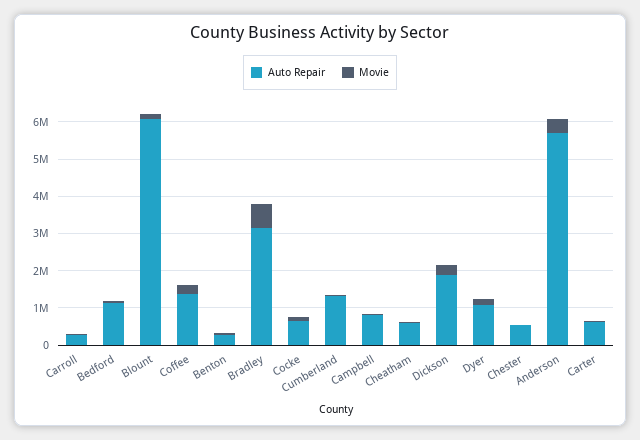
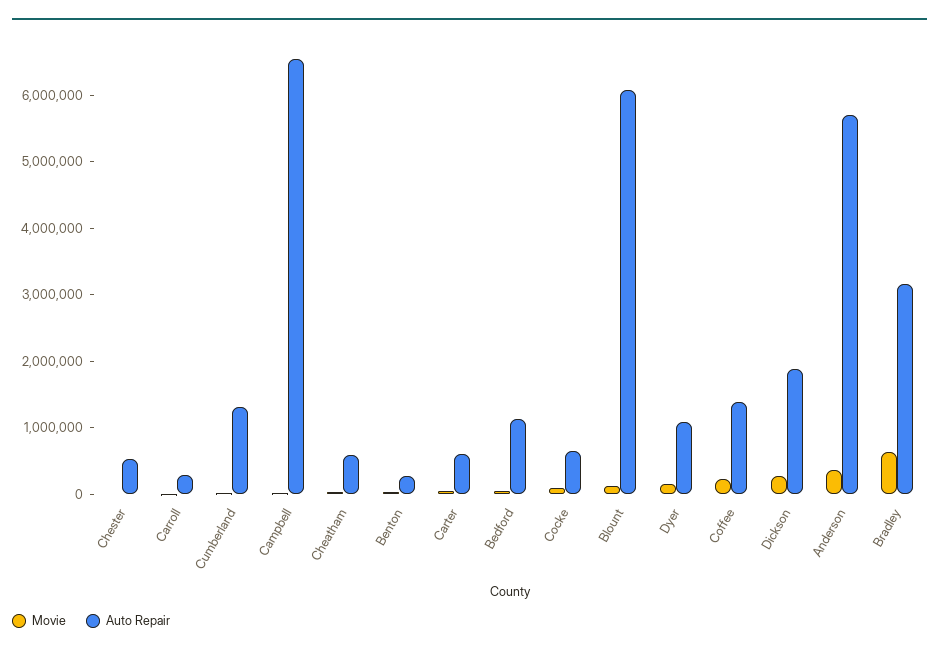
Auto Repair, Campbell: 750000 -> 6600000

